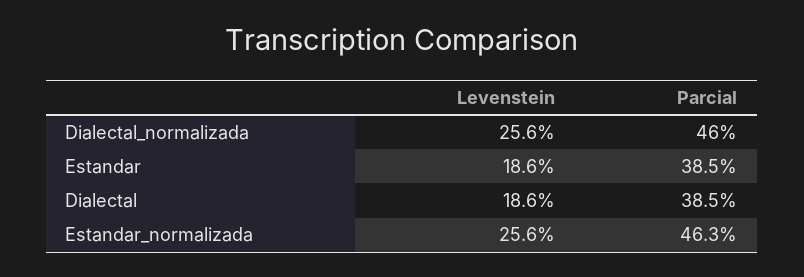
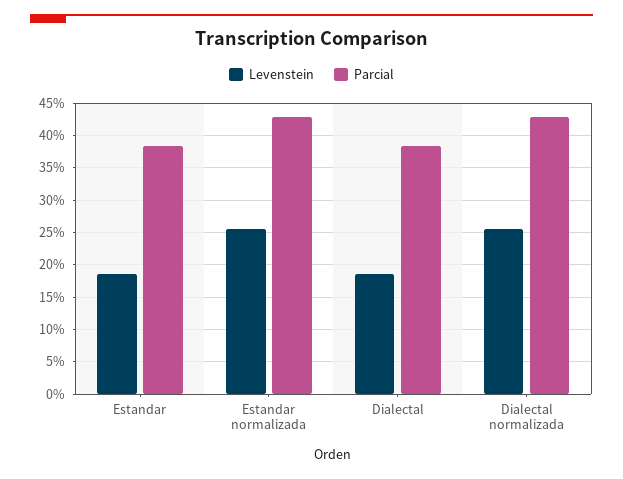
Parcial, Dialectal_normalizada: 46 -> 43
Parcial, Estandar_normalizada: 46.3 -> 43

